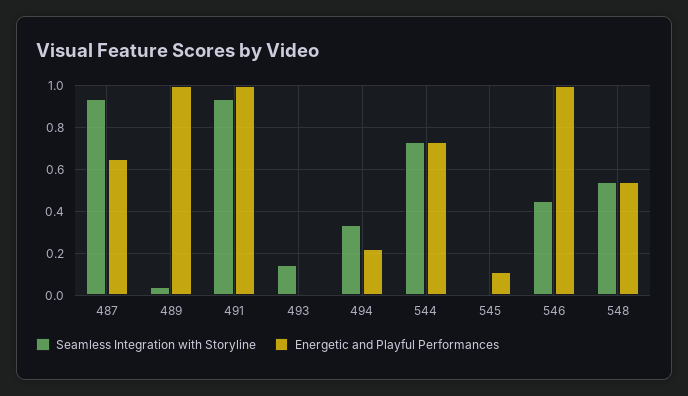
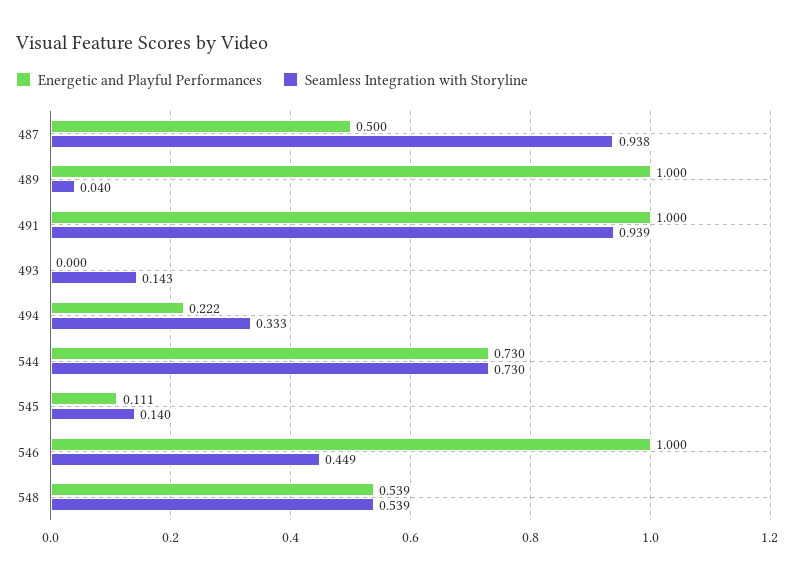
Energetic and Playful Performances, 487: 0.65 -> 0.5
Seamless Integration with Storyline, 545: 0 -> 0.14

